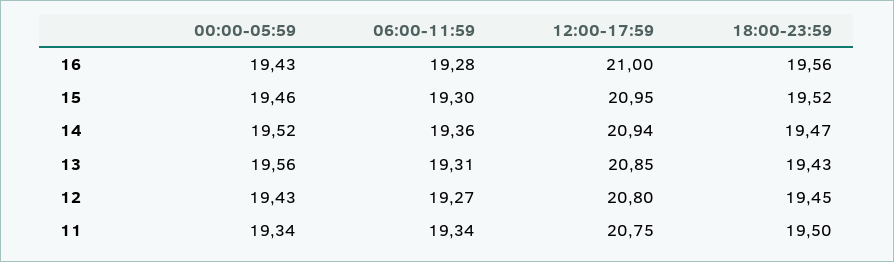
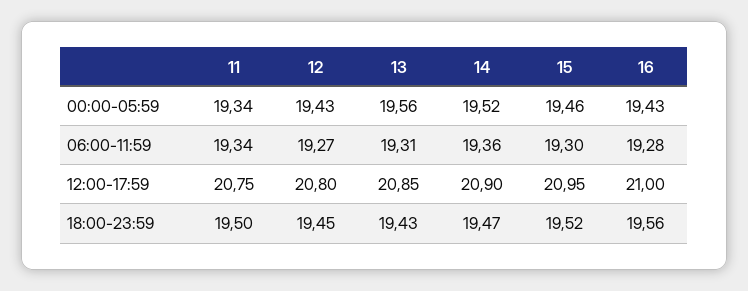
12:00-17:59, 14: 20.94 -> 20.9

